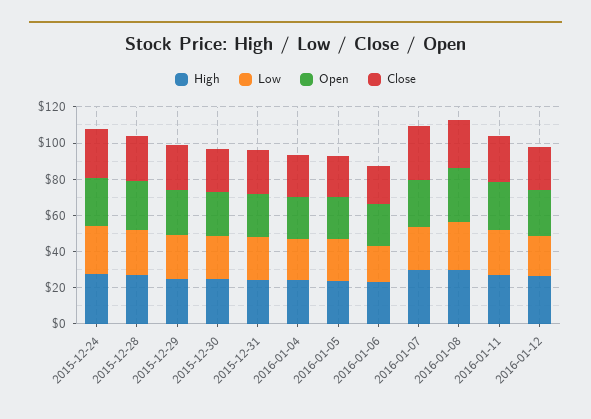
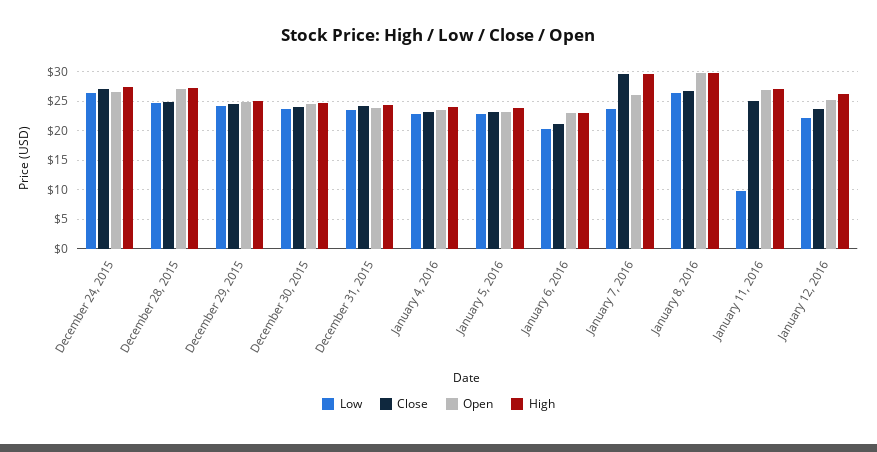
Low, 2016-01-11: 25 -> 10

